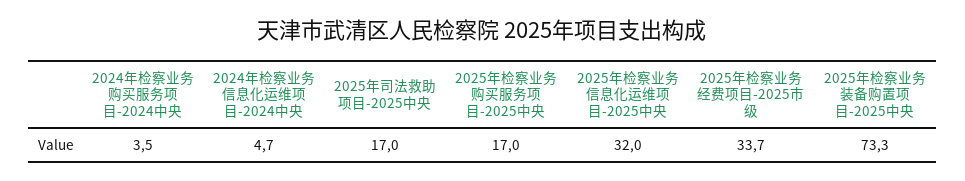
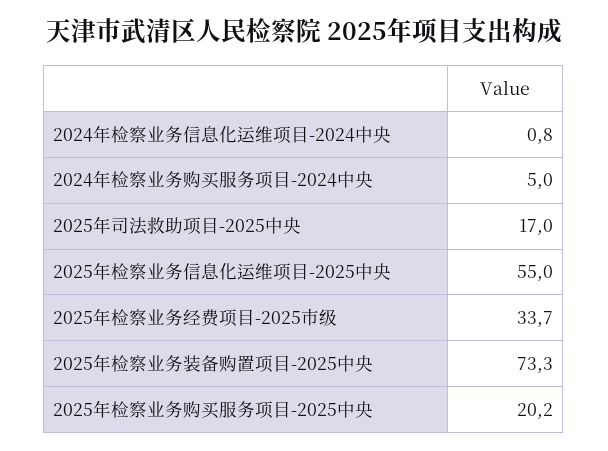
2024年检察业务购买服务项目-2024中央: 3.5 -> 5
2024年检察业务信息化运维项目-2024中央: 4.7 -> 0.8
2025年检察业务购买服务项目-2025中央: 17 -> 20.2
2025年检察业务信息化运维项目-2025中央: 32 -> 55

